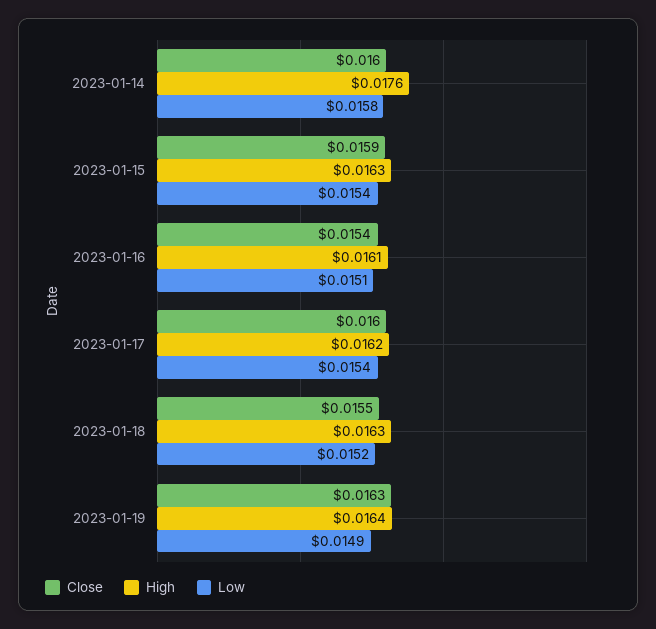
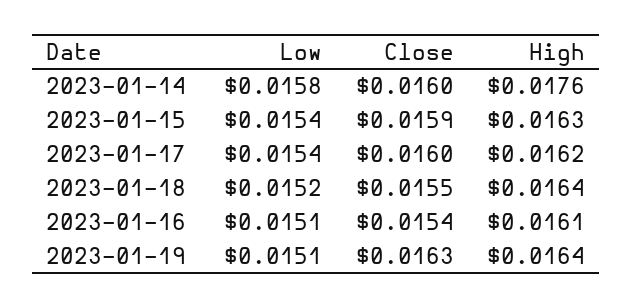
High, 2023-01-18: 0.0163 -> 0.0164
Low, 2023-01-19: 0.0149 -> 0.0151

